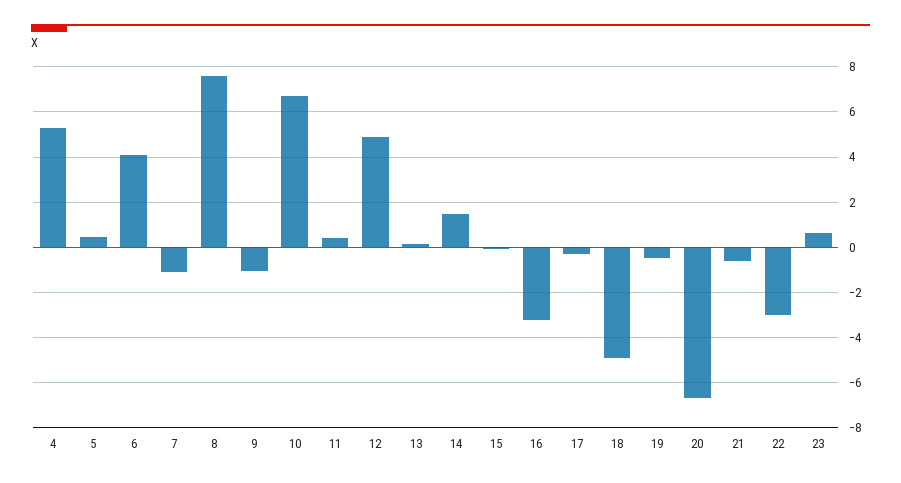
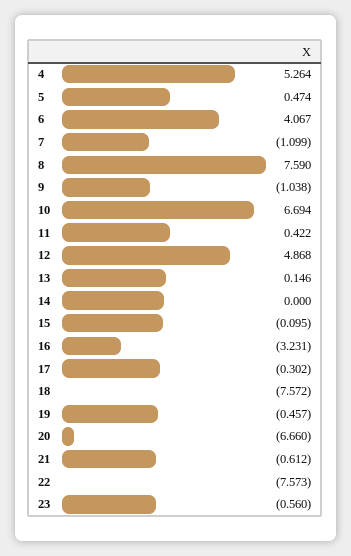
14: 1.5 -> 0
18: -5 -> -7.572
22: -3 -> -7.573
23: 0.5 -> -0.56

